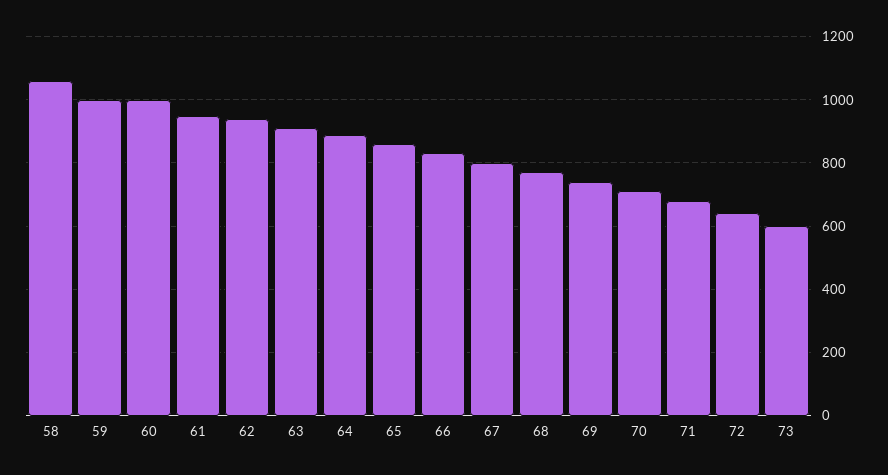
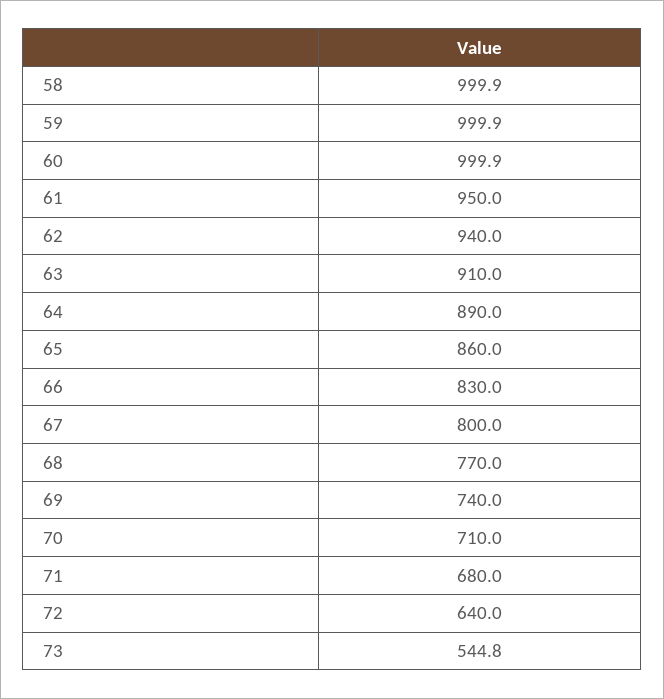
58: 1060 -> 999.9
73: 600 -> 544.8

